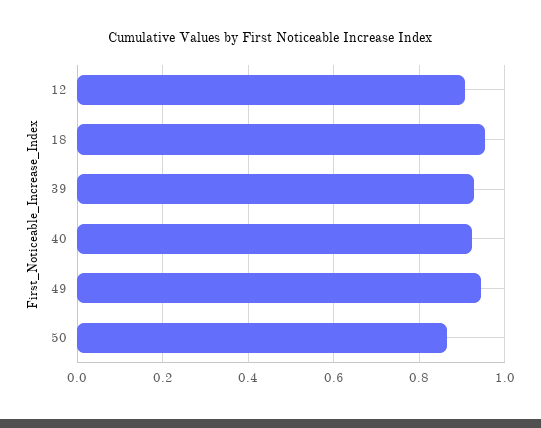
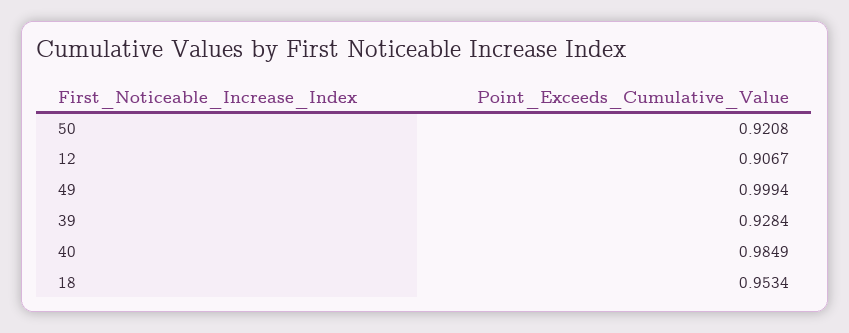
40: 0.92 -> 0.9849
49: 0.94 -> 0.9994
50: 0.86 -> 0.9208

